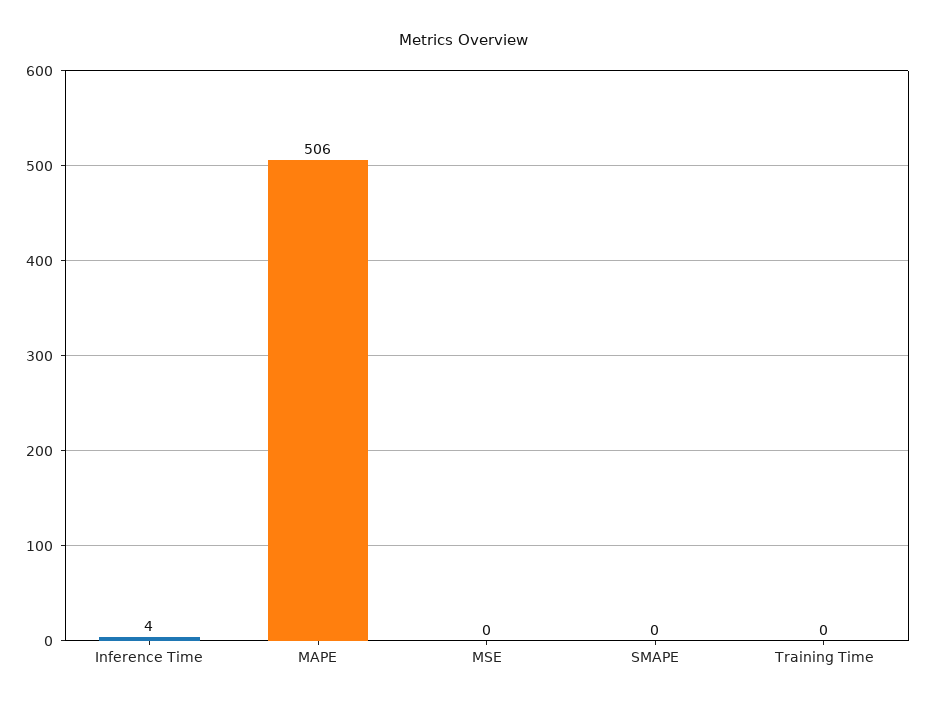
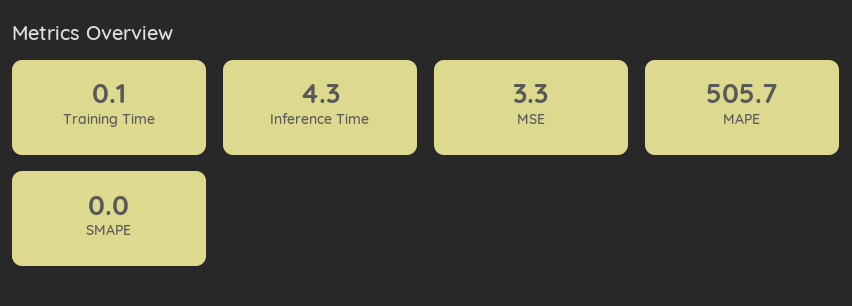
MSE: 0 -> 3.3

